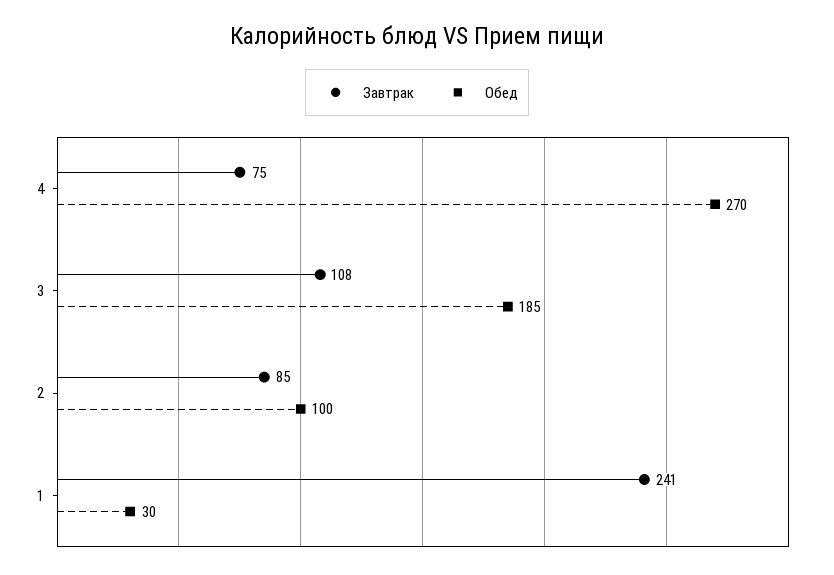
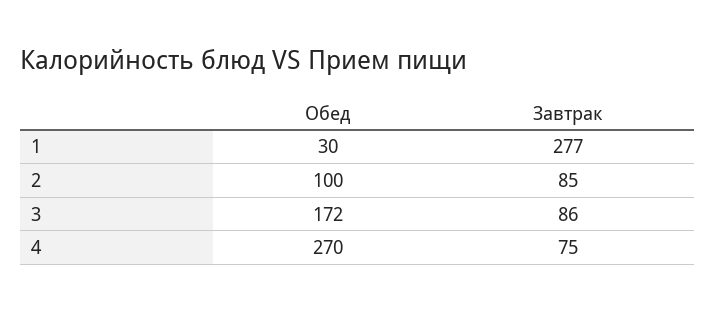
Завтрак, 3: 108 -> 86
Обед, 3: 185 -> 172
Завтрак, 1: 241 -> 277

